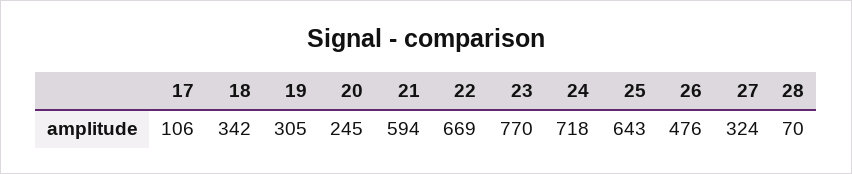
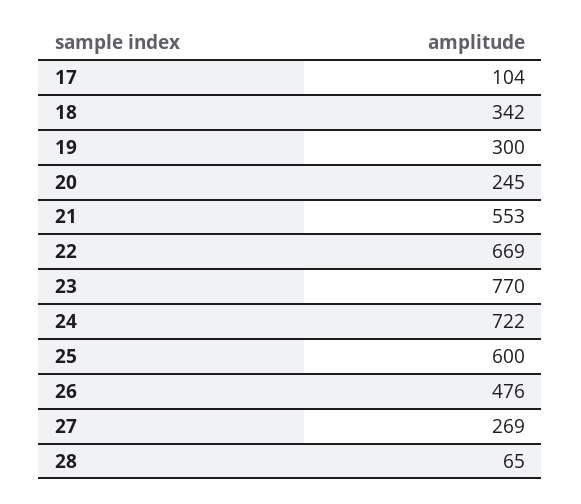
17: 106 -> 104
19: 305 -> 300
21: 594 -> 553
24: 718 -> 722
25: 643 -> 600
27: 324 -> 269
28: 70 -> 65

